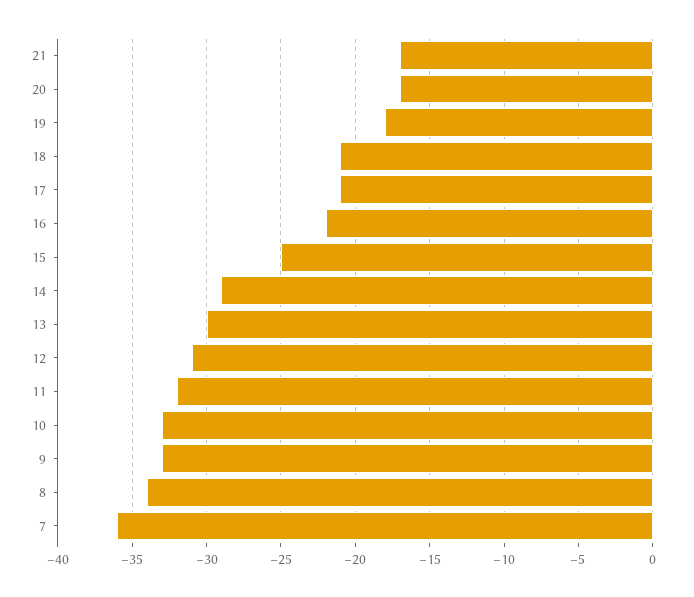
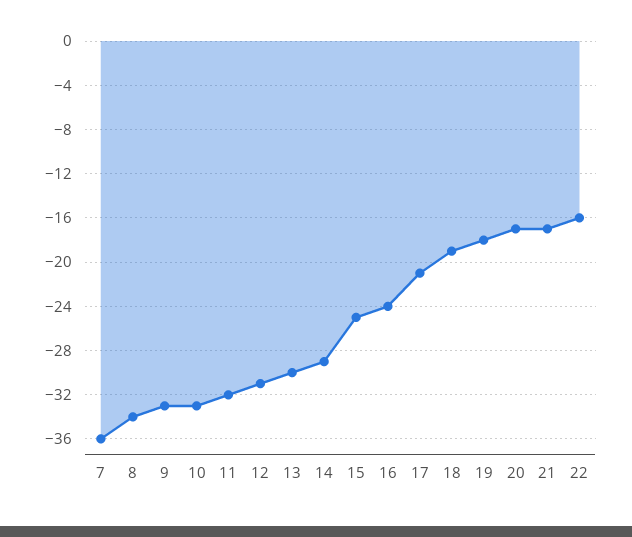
18: -21 -> -19
16: -22 -> -24
22: none -> -16

